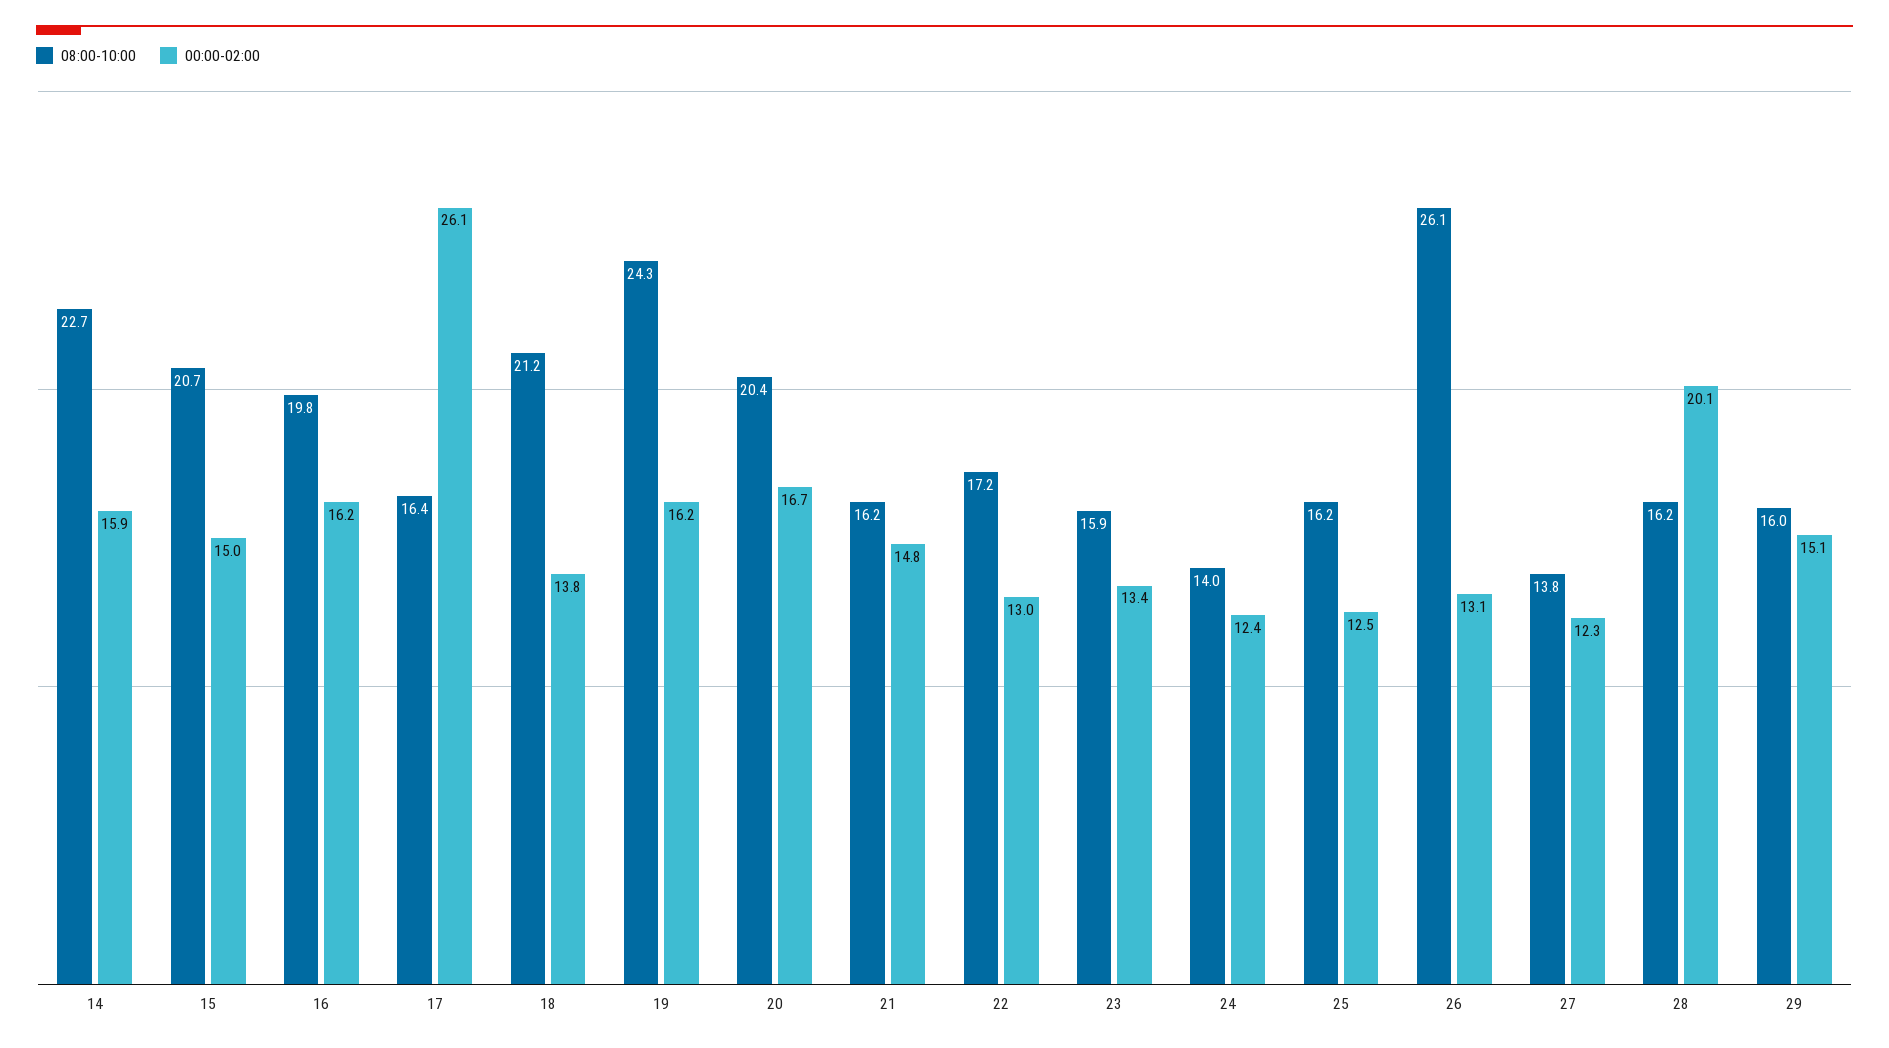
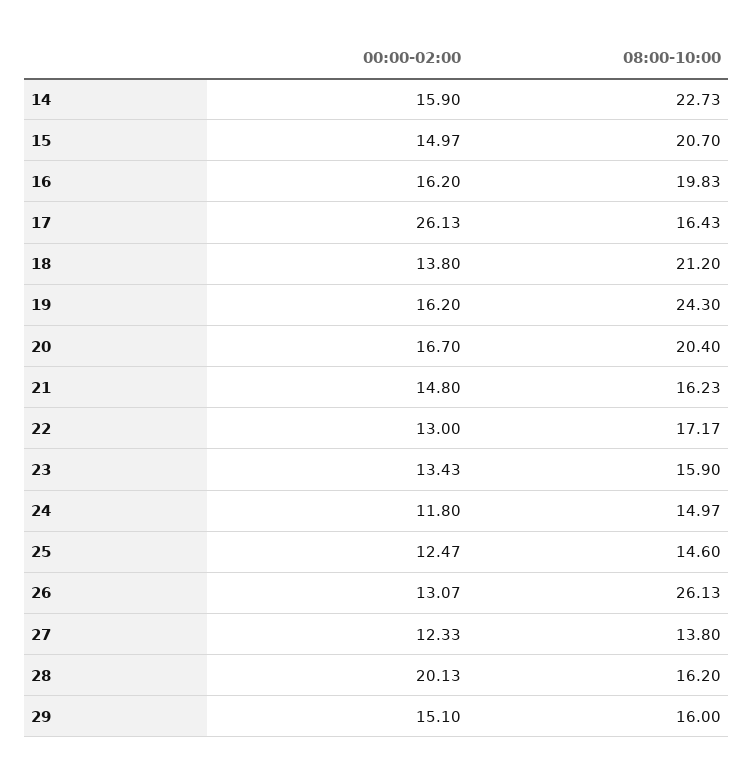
08:00-10:00, 24: 14 -> 14.97
00:00-02:00, 24: 12.4 -> 11.8
08:00-10:00, 25: 16.2 -> 14.6

